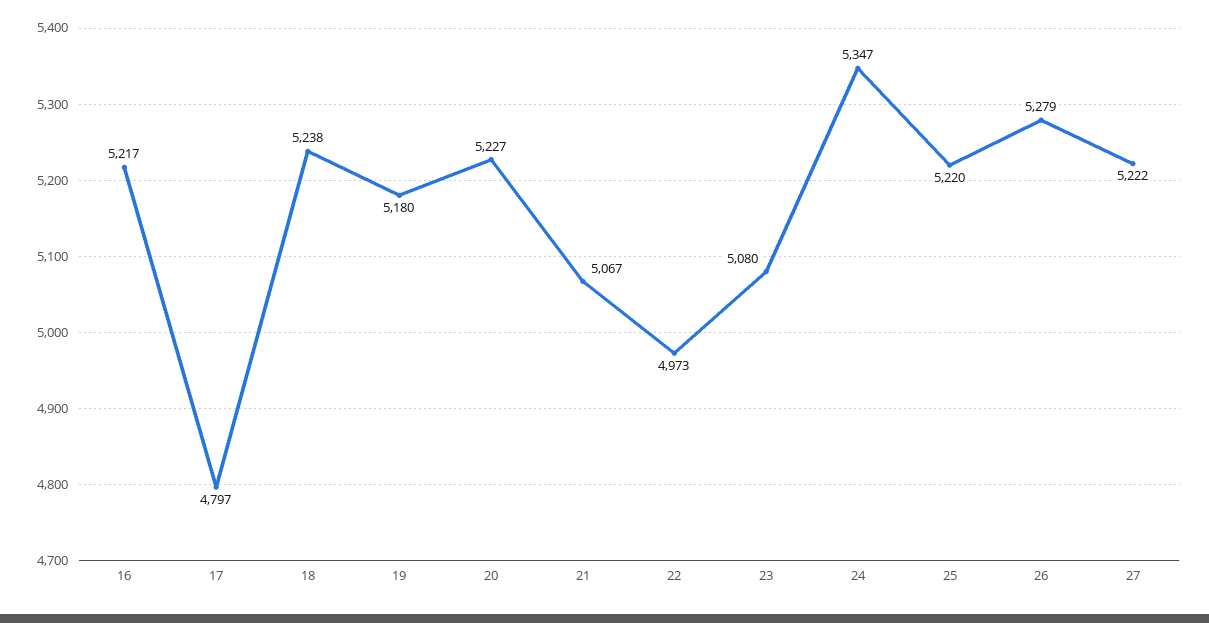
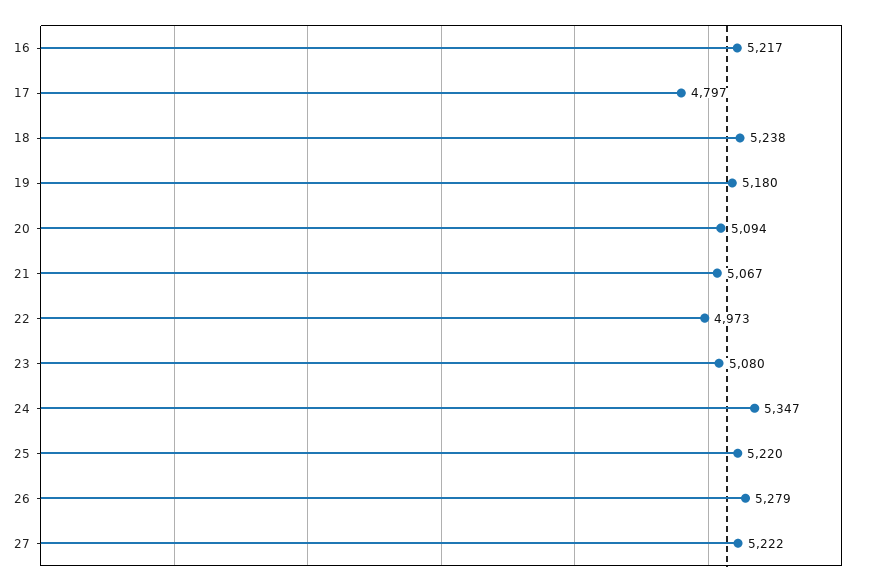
20: 5227 -> 5094

